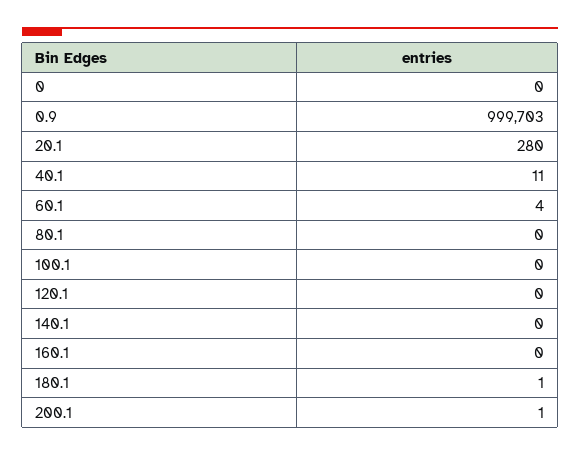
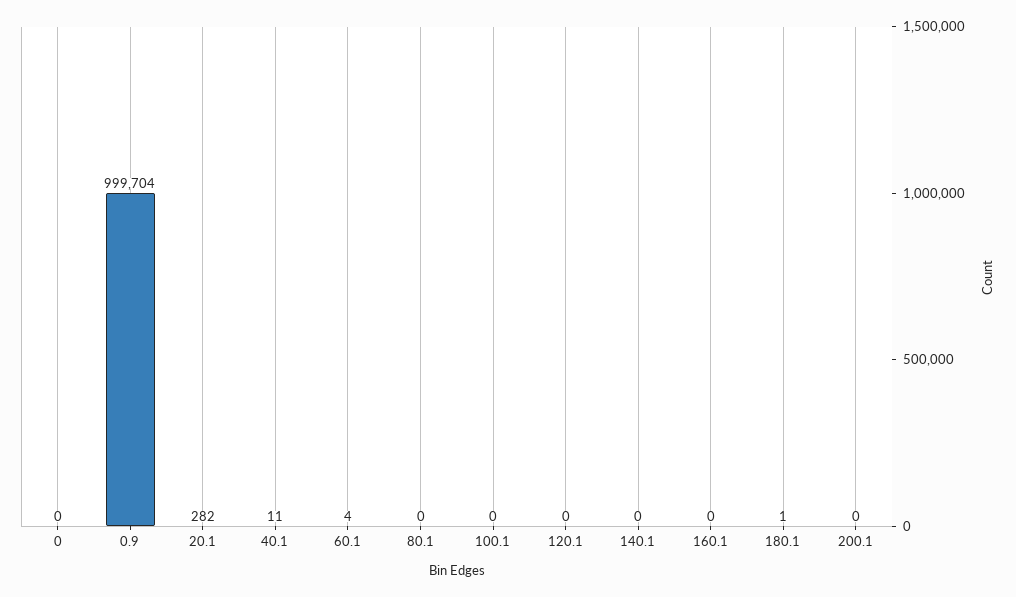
0.9: 999703 -> 999704
20.1: 280 -> 282
200.1: 1 -> 0

